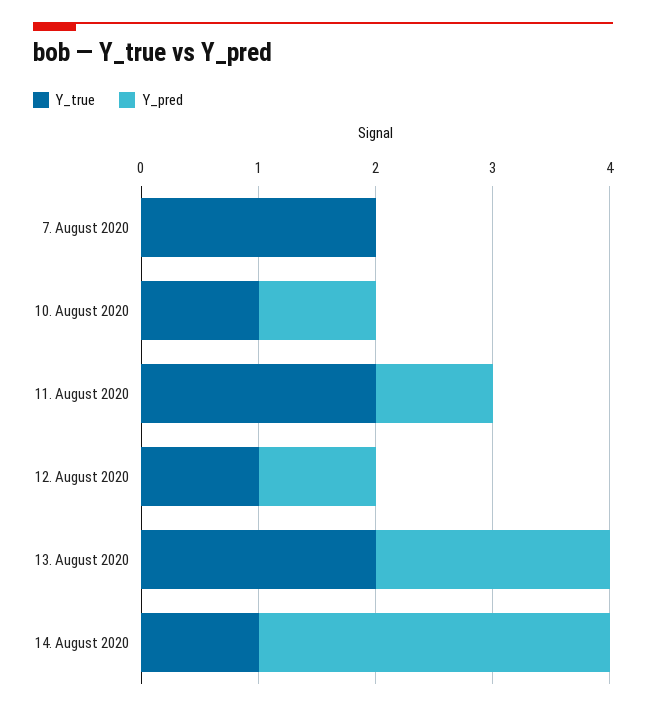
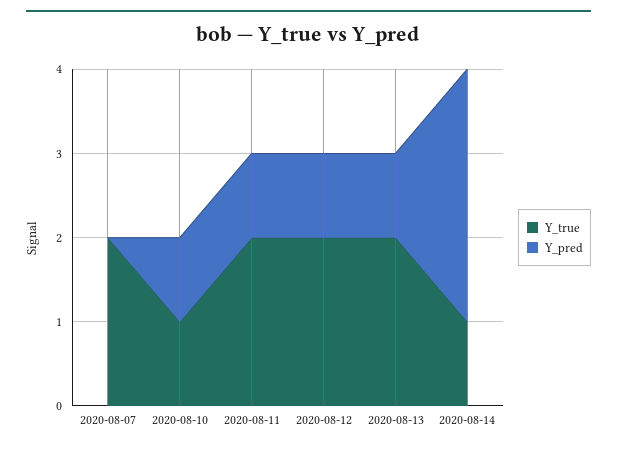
Y_true, 12. August 2020: 1 -> 2
Y_pred, 13. August 2020: 2 -> 1

